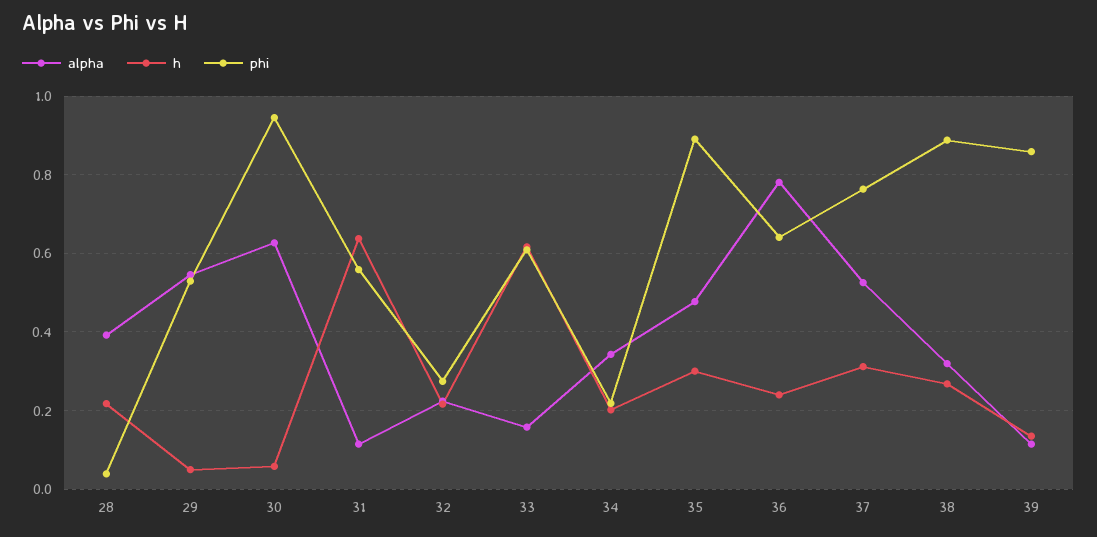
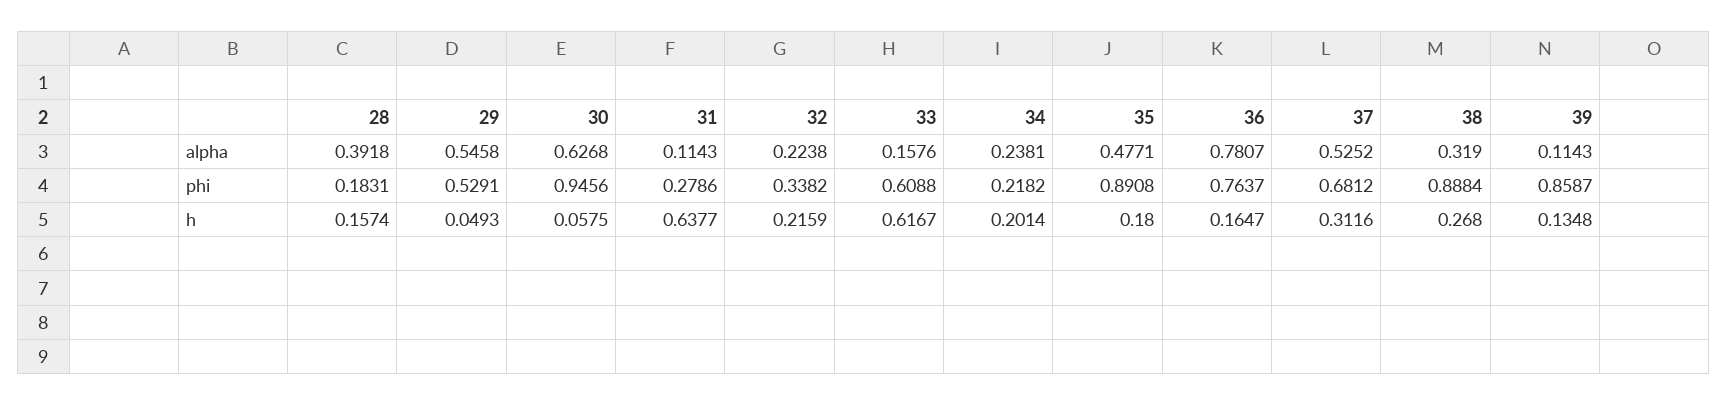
h, 28: 0.22 -> 0.1574
phi, 28: 0.04 -> 0.1831
phi, 31: 0.56 -> 0.2786
phi, 32: 0.28 -> 0.3382
alpha, 34: 0.34 -> 0.2381
h, 35: 0.3 -> 0.18
h, 36: 0.24 -> 0.1647
phi, 36: 0.64 -> 0.7637
phi, 37: 0.76 -> 0.6812

